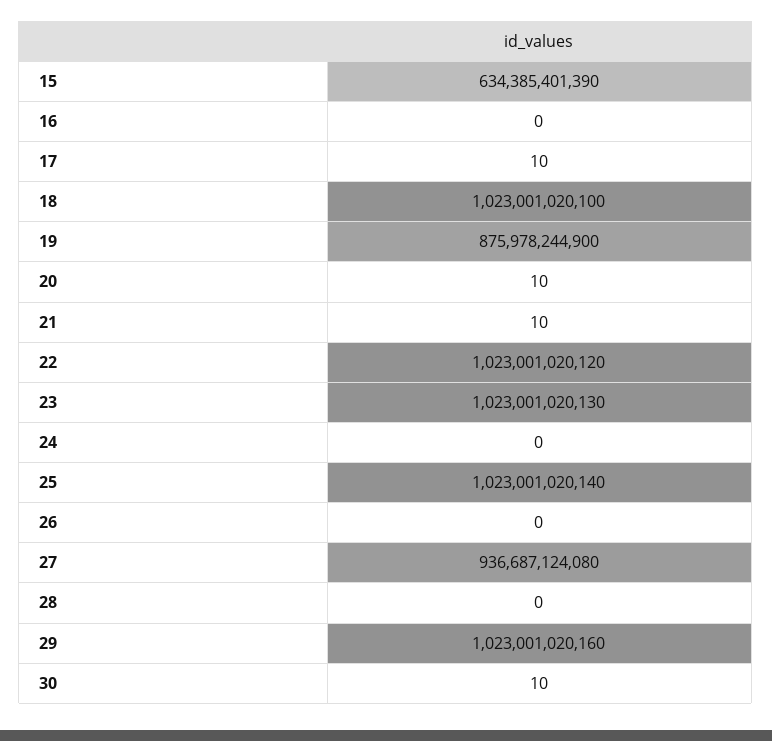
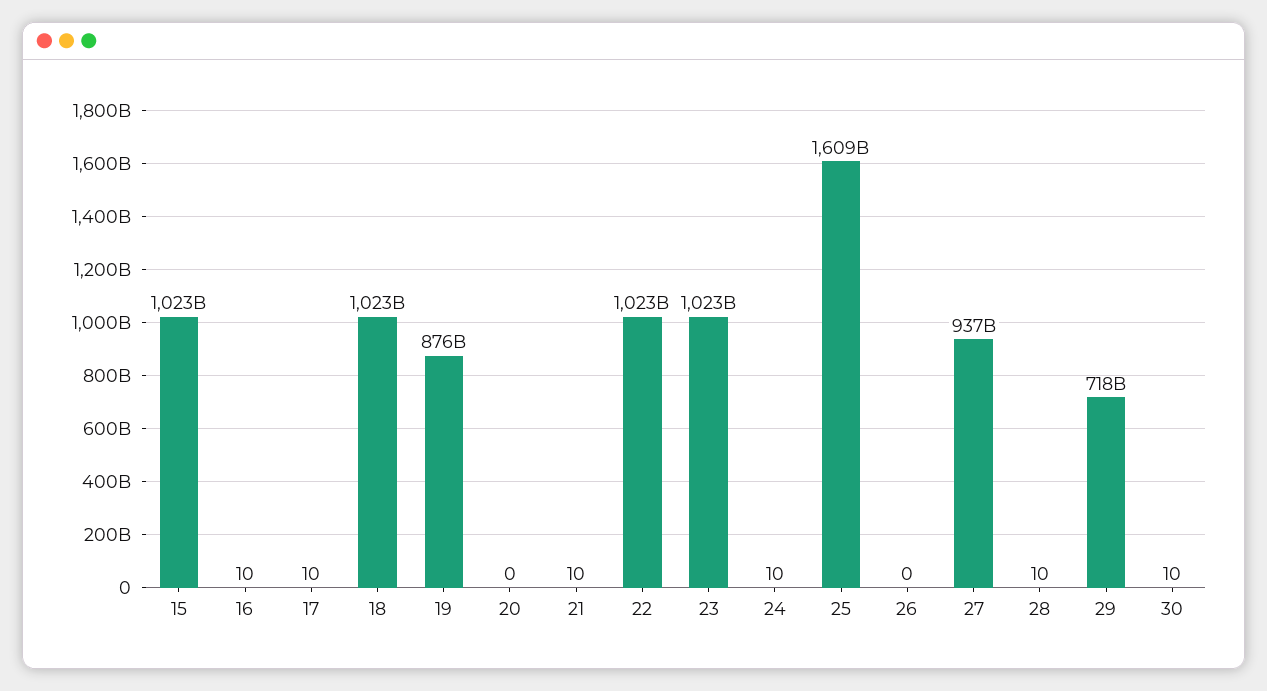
15: 634385401390 -> 1023000000000
16: 0 -> 10
20: 10 -> 0
24: 0 -> 10
25: 1023001020140 -> 1609000000000
28: 0 -> 10
29: 1023001020160 -> 718000000000

